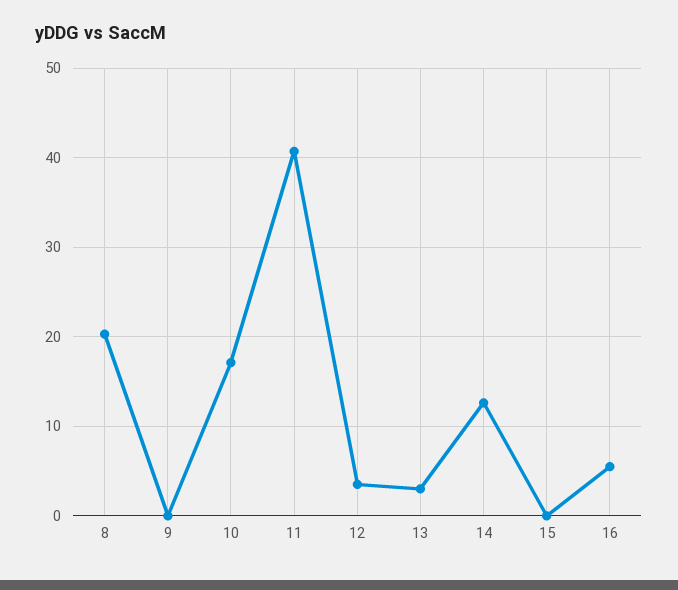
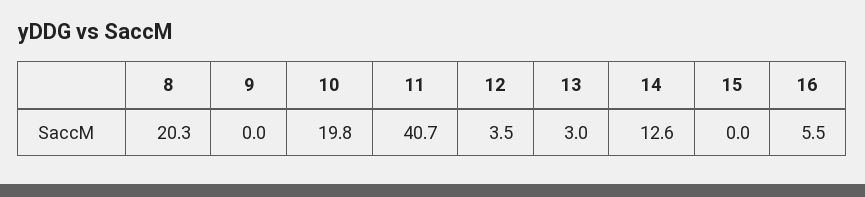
10: 17 -> 19.8

